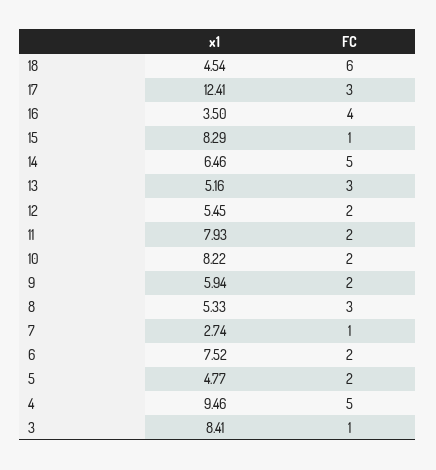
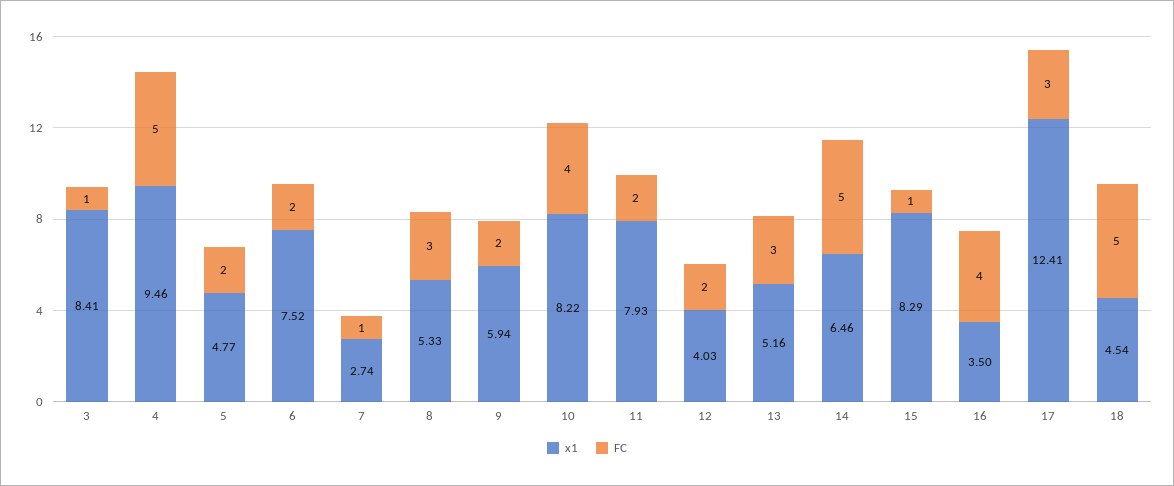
FC, 18: 6 -> 5
x1, 12: 5.45 -> 4.03
FC, 10: 2 -> 4

